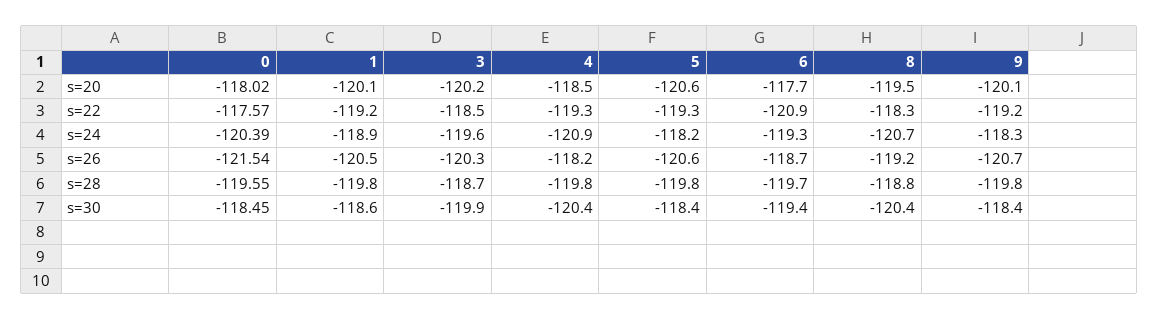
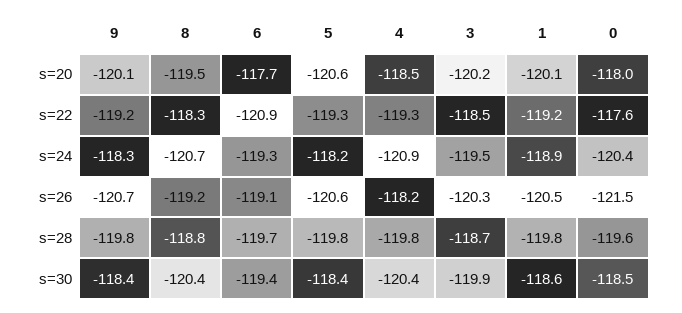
3, s=24: -119.6 -> -119.5
6, s=26: -118.7 -> -119.1

